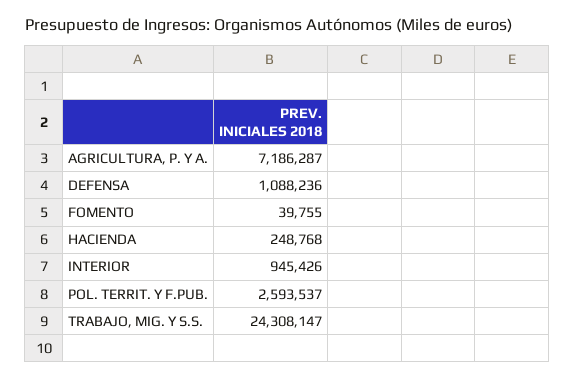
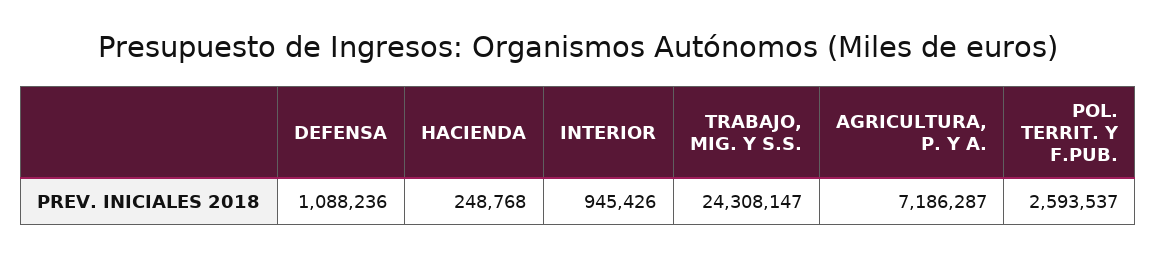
FOMENTO: 39755 -> none

